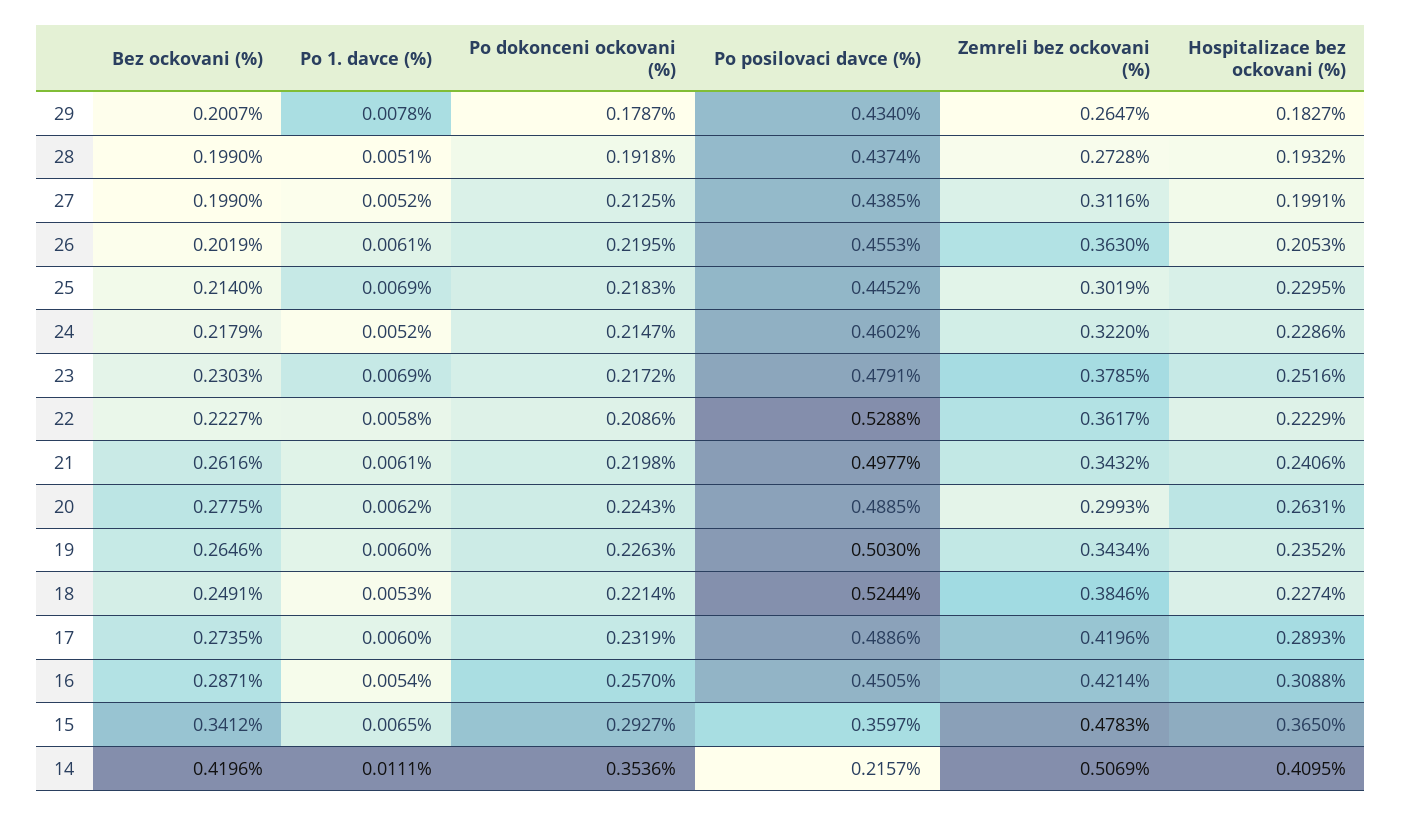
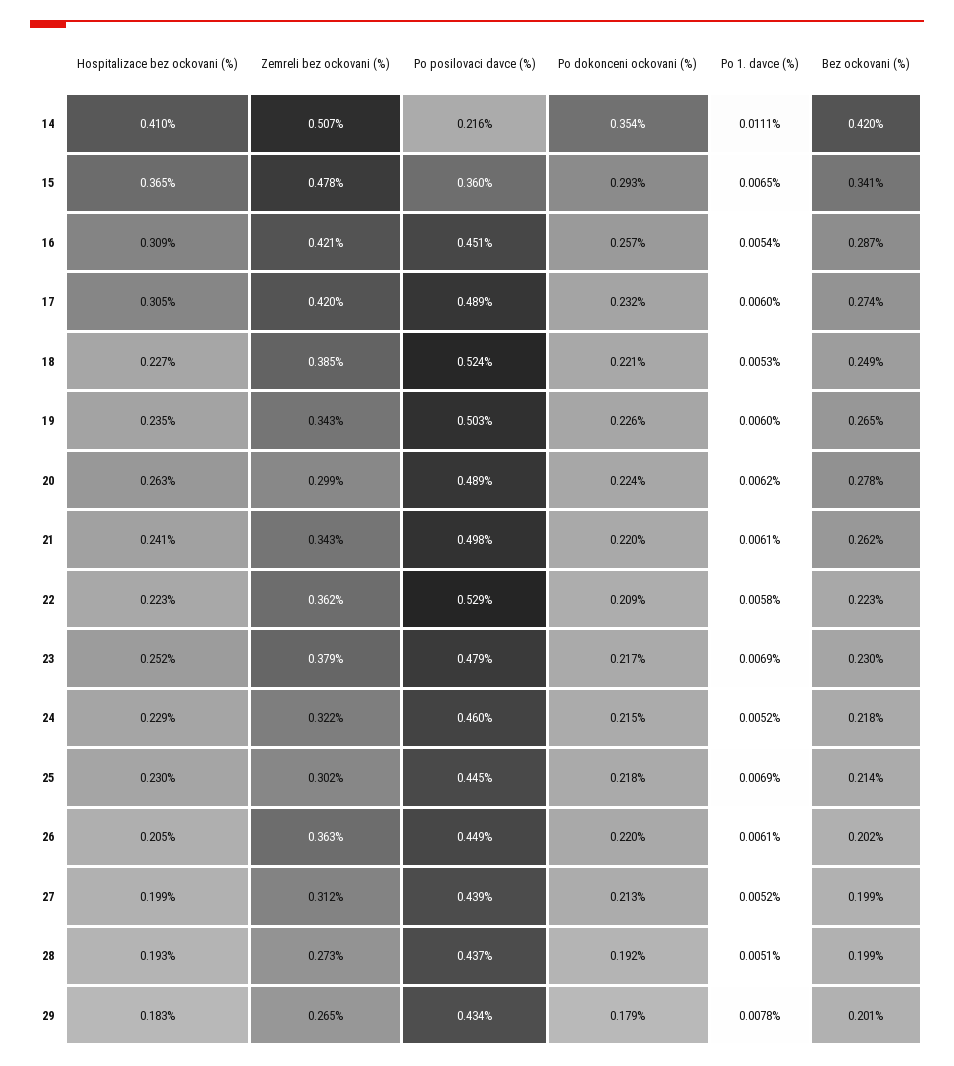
Po posilovaci davce (%), 26: 0.4553 -> 0.449
Hospitalizace bez ockovani (%), 17: 0.2893 -> 0.305

